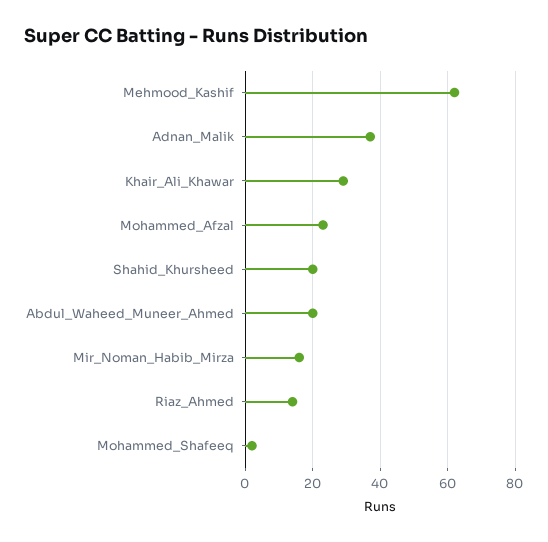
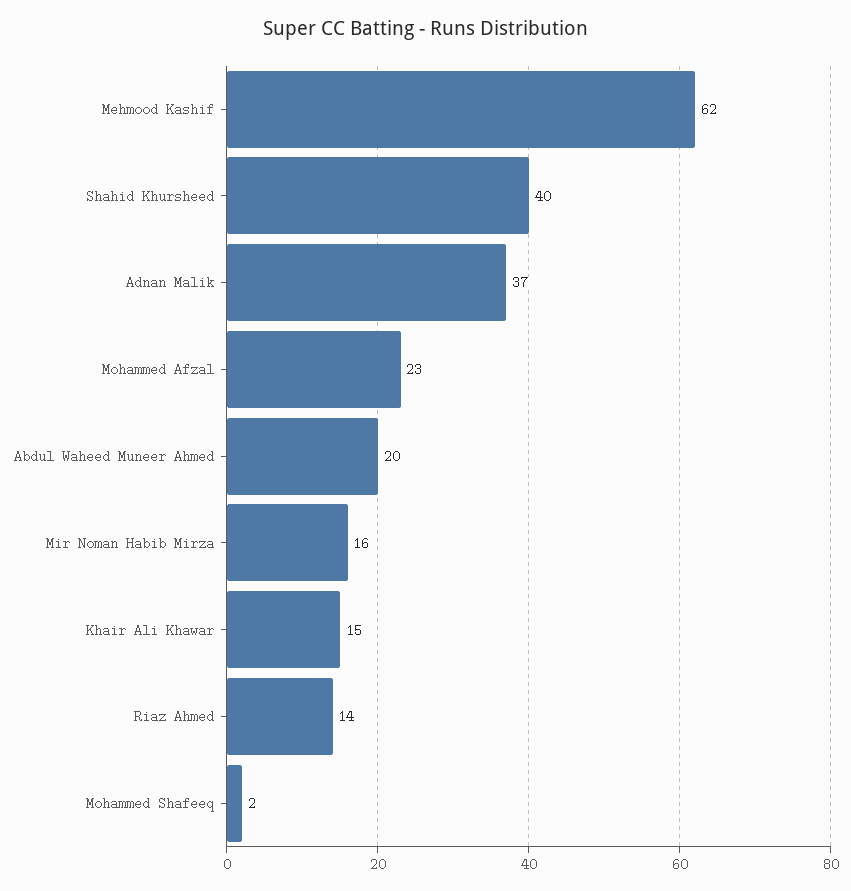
Khair_Ali_Khawar: 30 -> 15
Shahid_Khursheed: 20 -> 40

